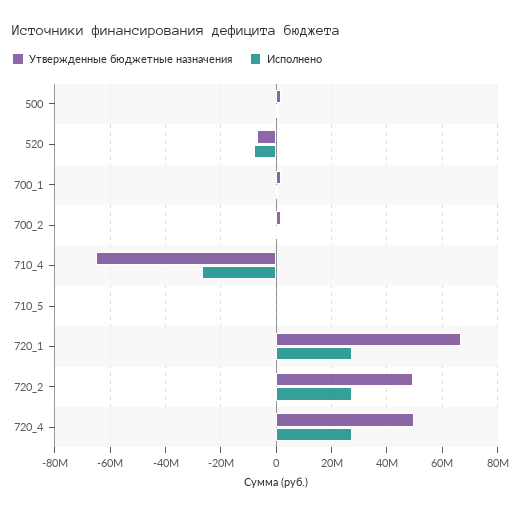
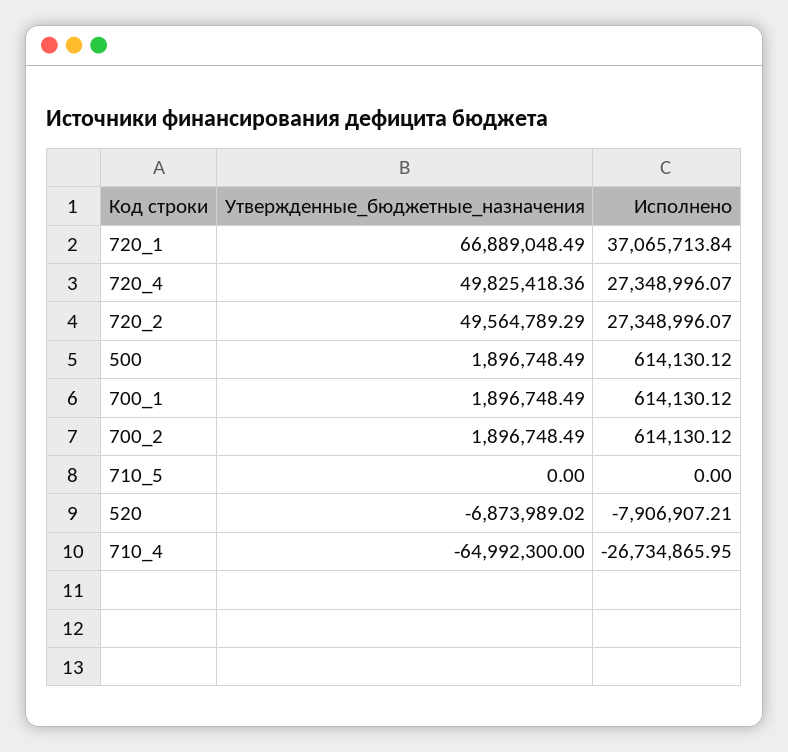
Исполнено, 720_1: 27500000 -> 37065713.84

